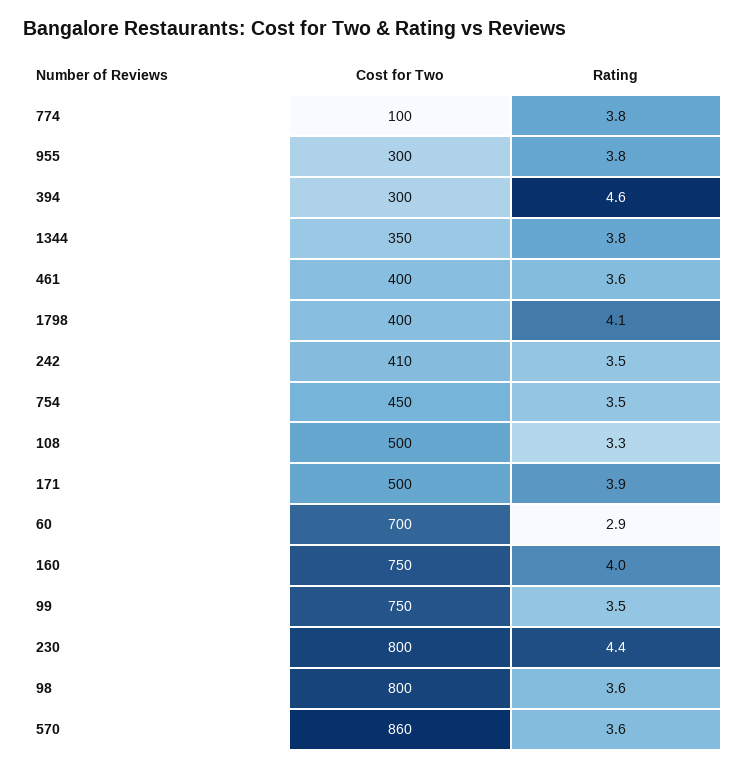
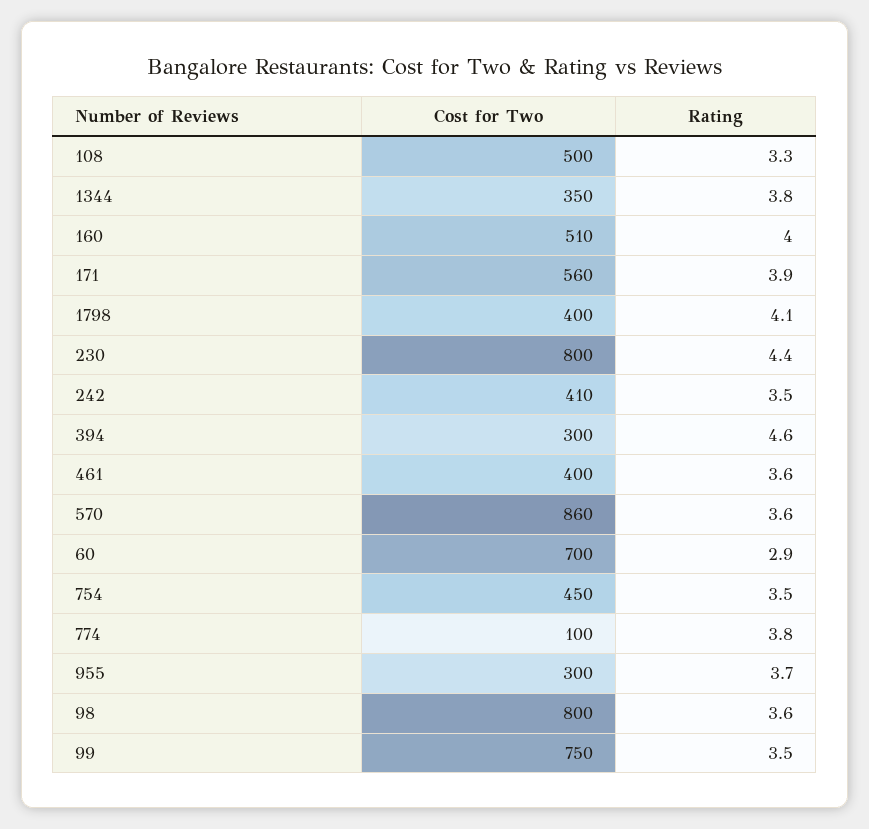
Rating, 955: 3.8 -> 3.7
Cost for Two, 171: 500 -> 560
Cost for Two, 160: 750 -> 510

